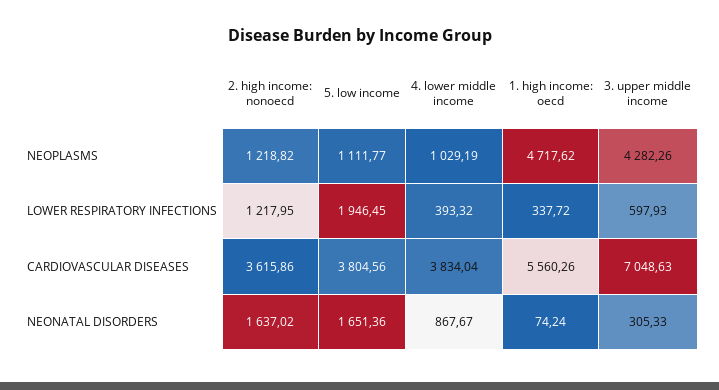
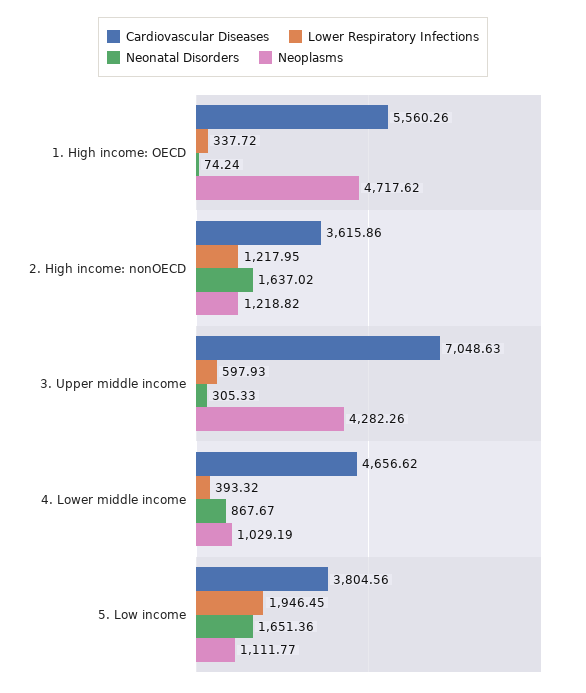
CARDIOVASCULAR DISEASES, 4. lower middle income: 3834.04 -> 4656.62

